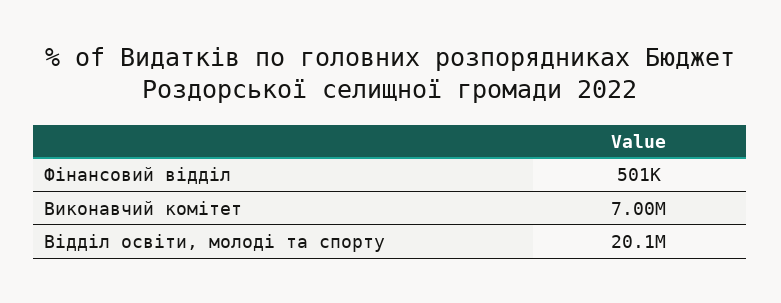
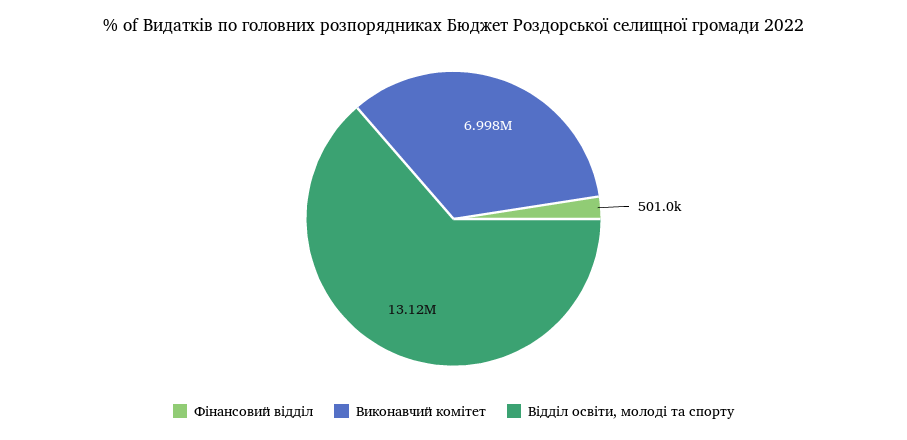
Відділ освіти, молоді та спорту: 20100000 -> 13120000

